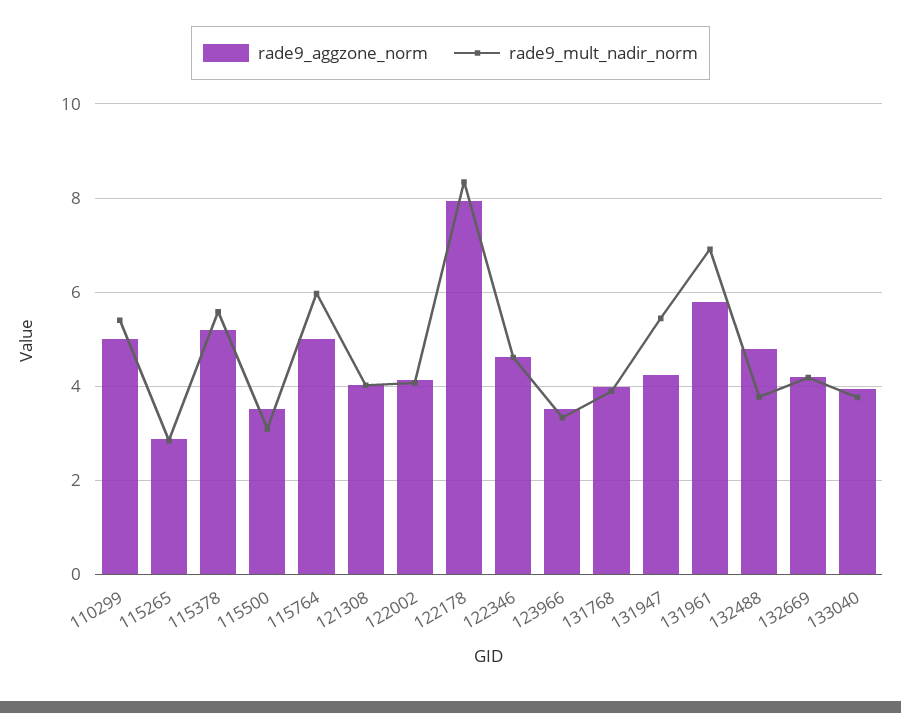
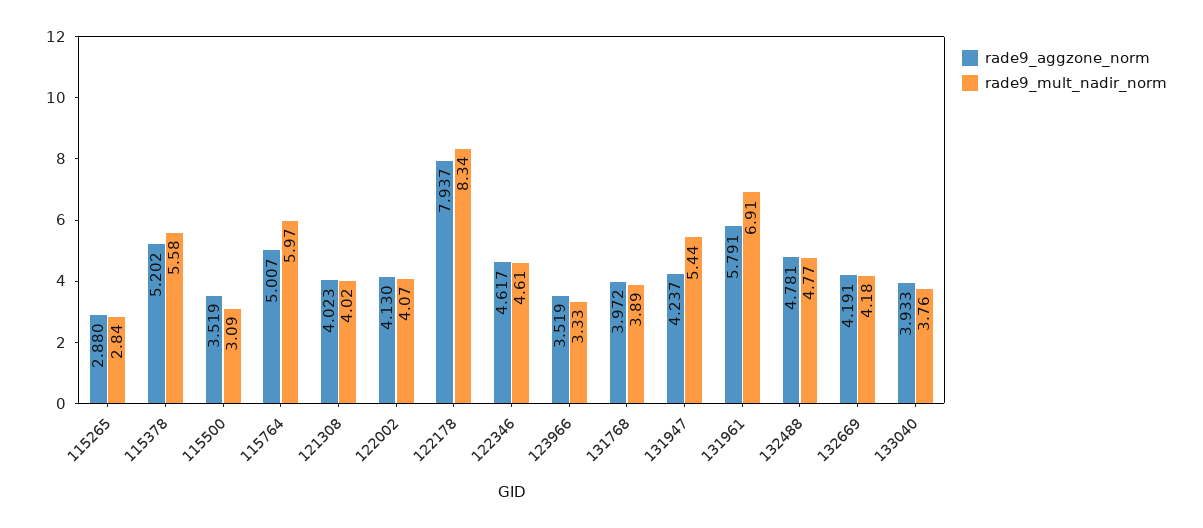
rade9_aggzone_norm, 110299: 5 -> none
rade9_mult_nadir_norm, 110299: 5.4 -> none
rade9_mult_nadir_norm, 132488: 3.8 -> 4.77

